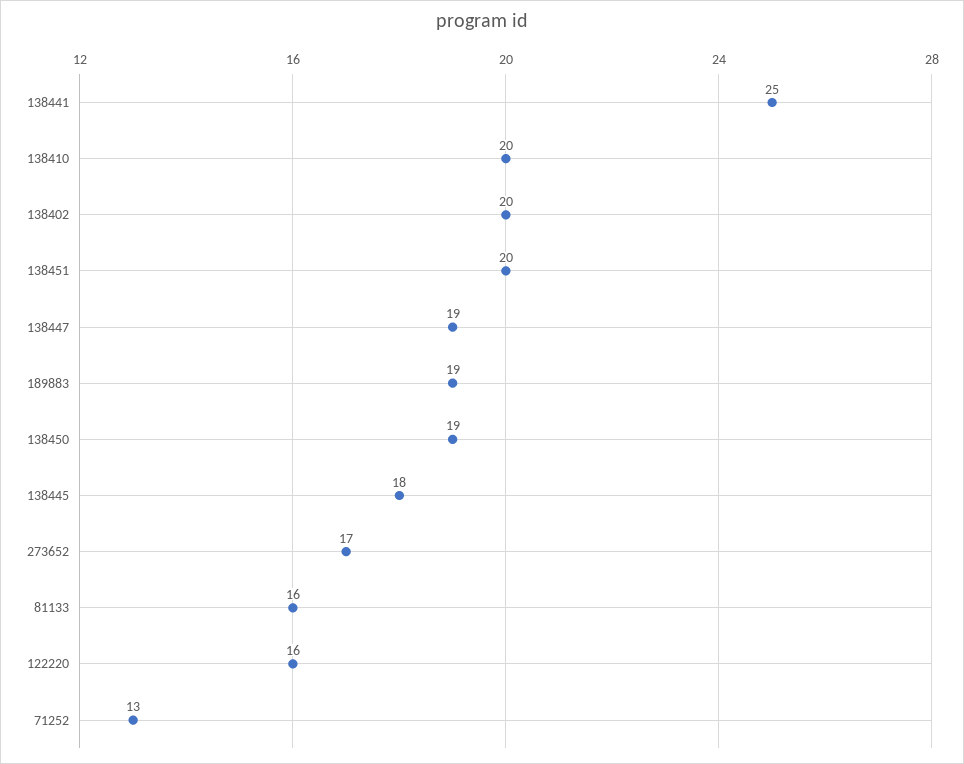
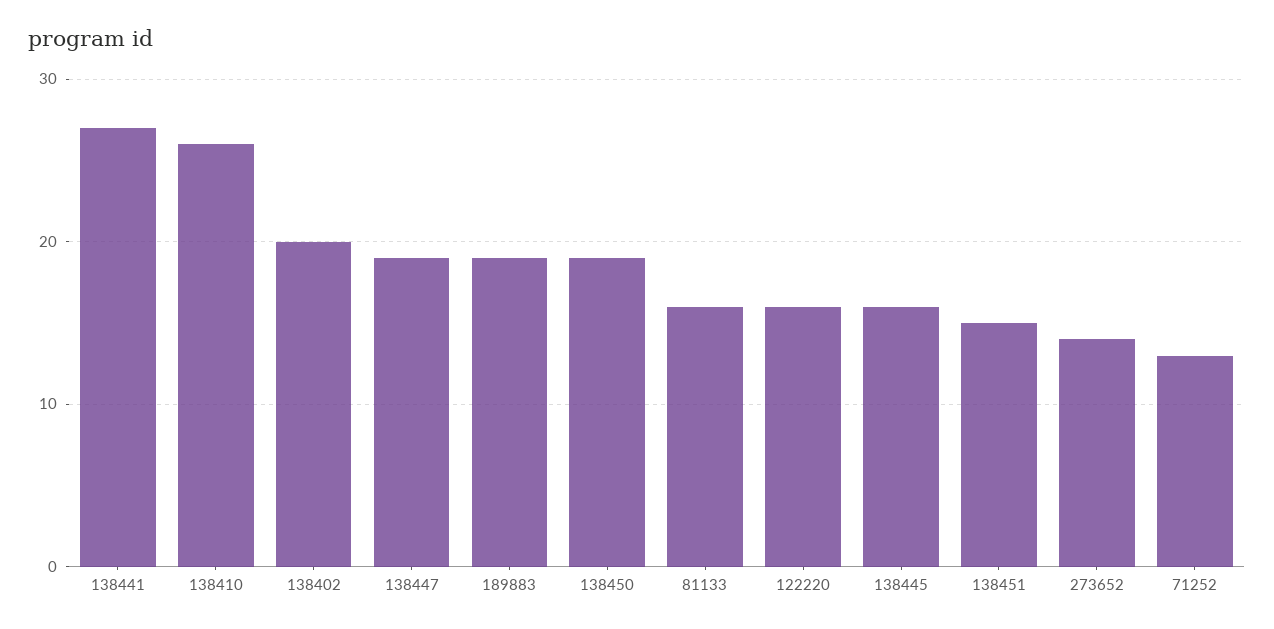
138441: 25 -> 27
138410: 20 -> 26
138451: 20 -> 15
138445: 18 -> 16
273652: 17 -> 14

